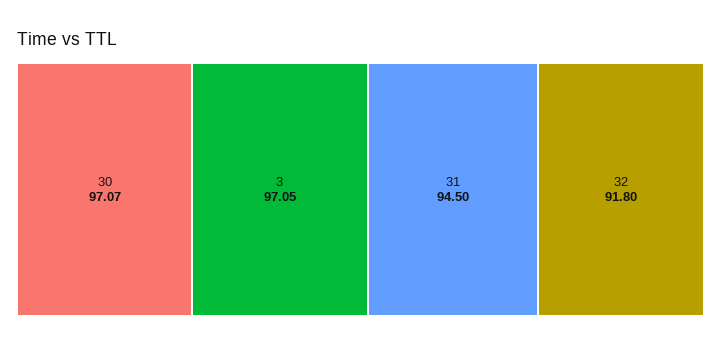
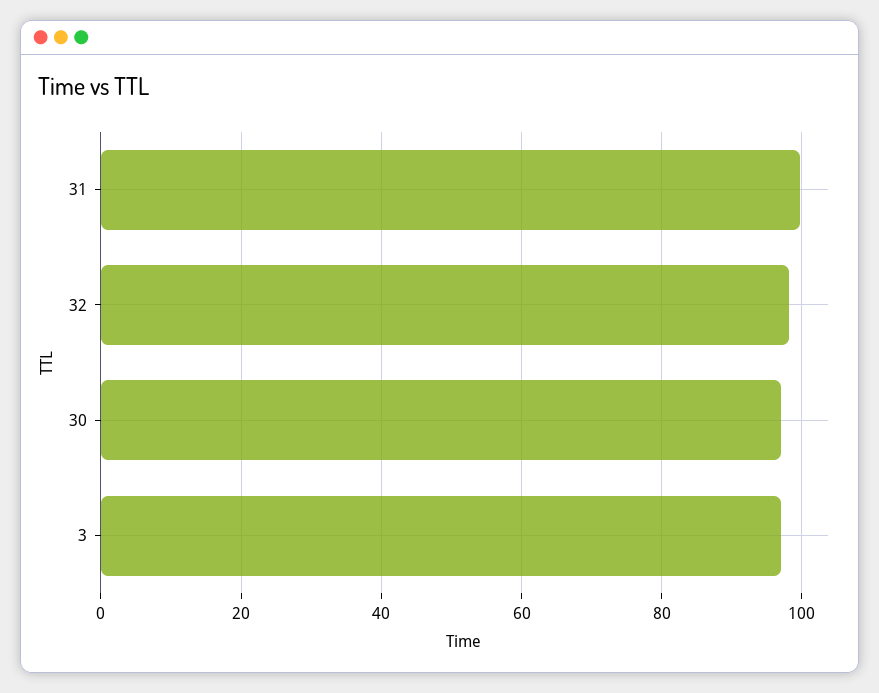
31: 94.5 -> 100
32: 91.8 -> 98

